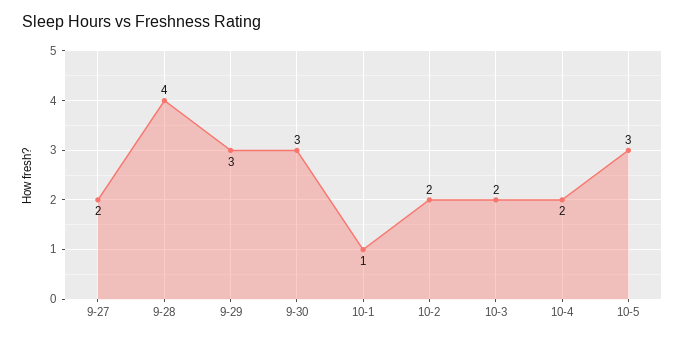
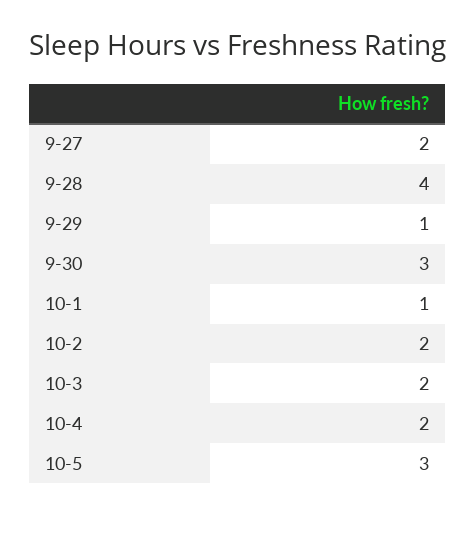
9-29: 3 -> 1

